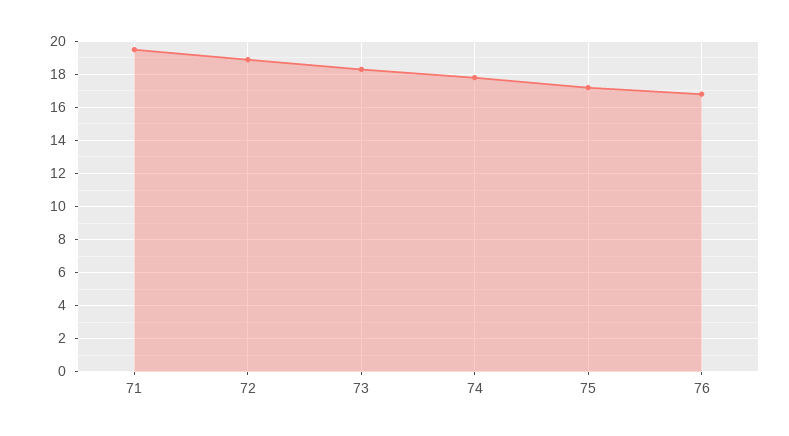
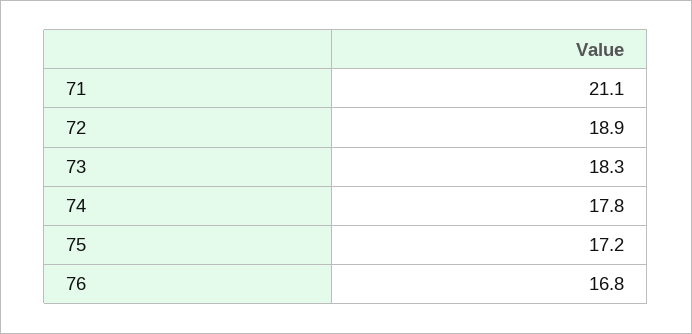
71: 19.5 -> 21.1

